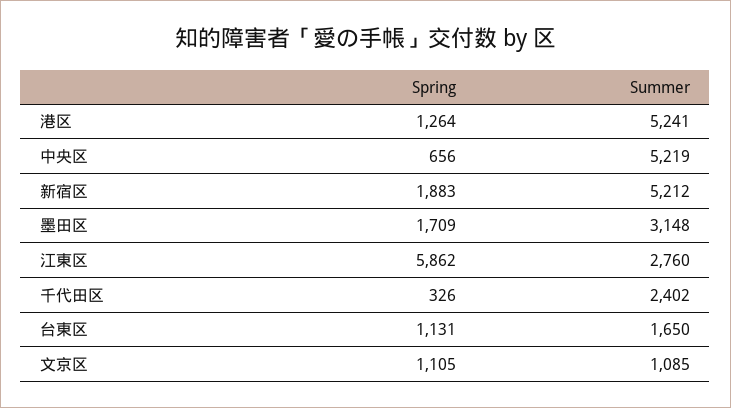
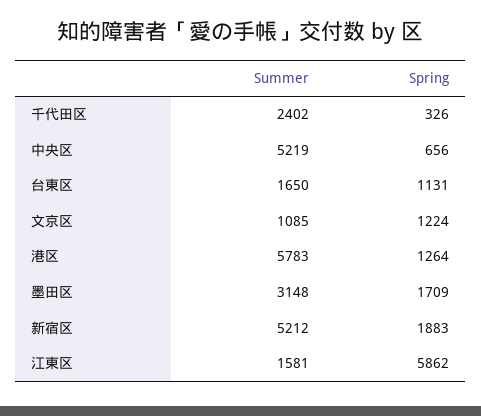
Summer, 港区: 5241 -> 5783
Summer, 江東区: 2760 -> 1581
Spring, 文京区: 1105 -> 1224

